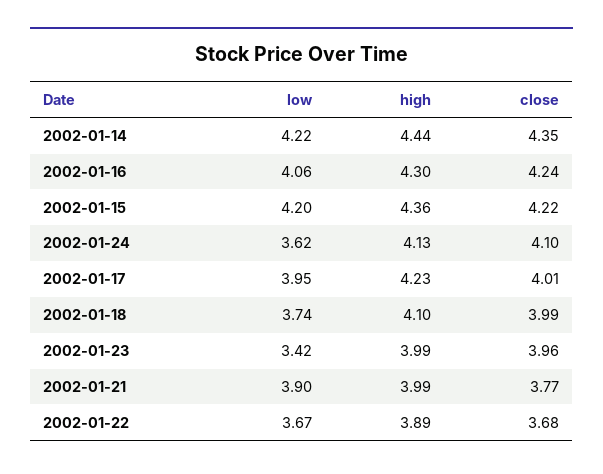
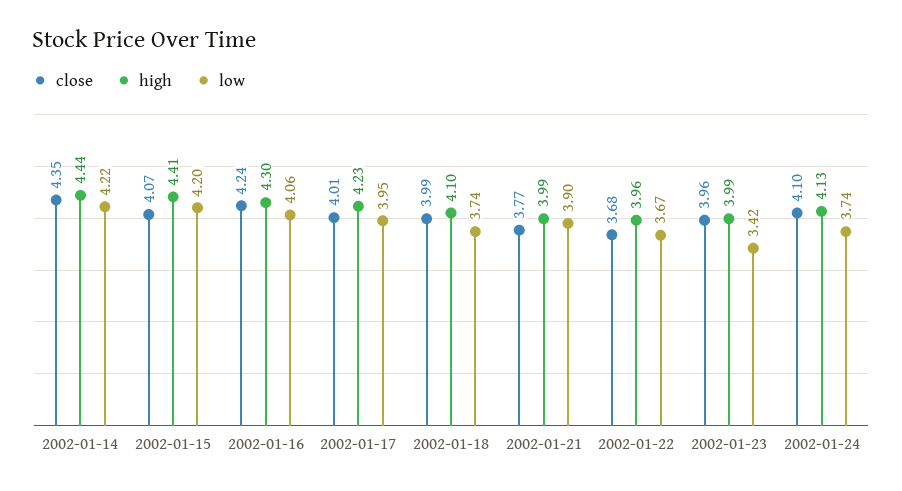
high, 2002-01-15: 4.36 -> 4.41
close, 2002-01-15: 4.22 -> 4.07
low, 2002-01-24: 3.62 -> 3.74
high, 2002-01-22: 3.89 -> 3.96

